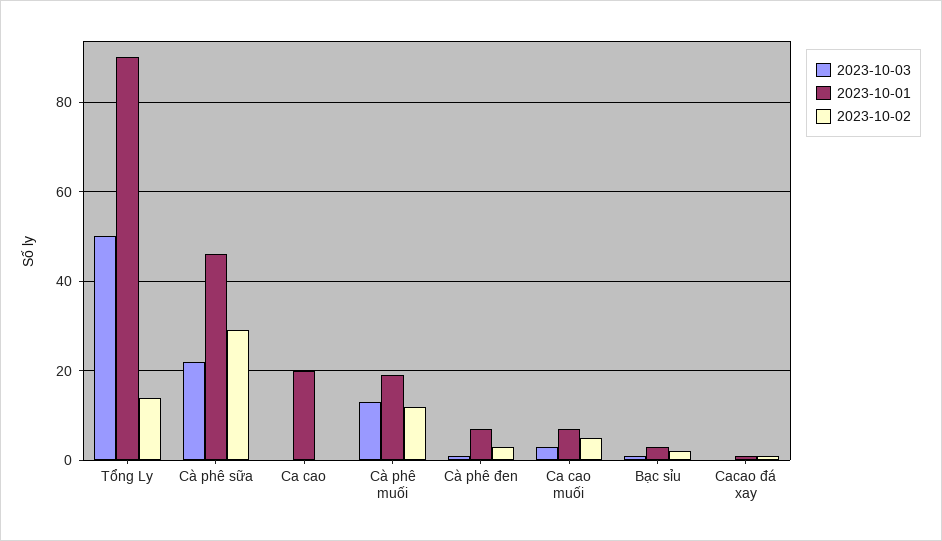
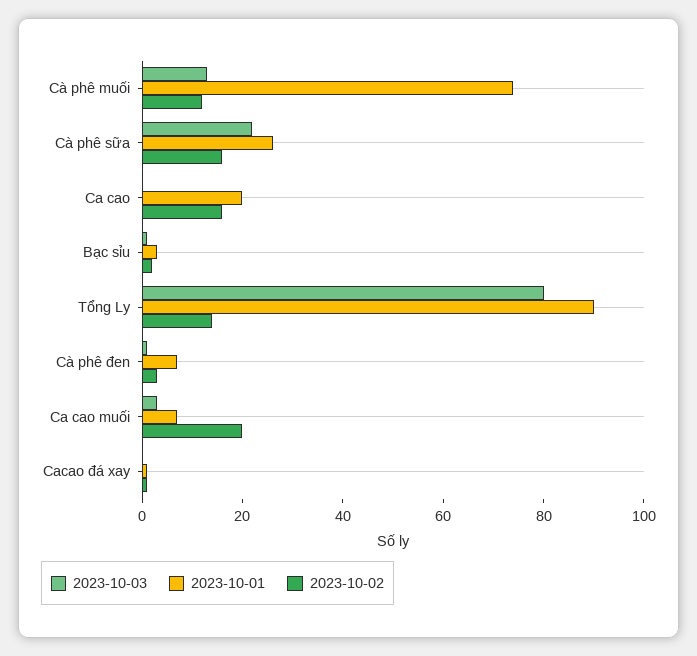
2023-10-03, Tổng Ly: 50 -> 80
2023-10-01, Cà phê sữa: 45 -> 25
2023-10-02, Cà phê sữa: 30 -> 15
2023-10-02, Ca cao: 0 -> 15
2023-10-01, Cà phê muối: 20 -> 75
2023-10-02, Ca cao muối: 5 -> 20

